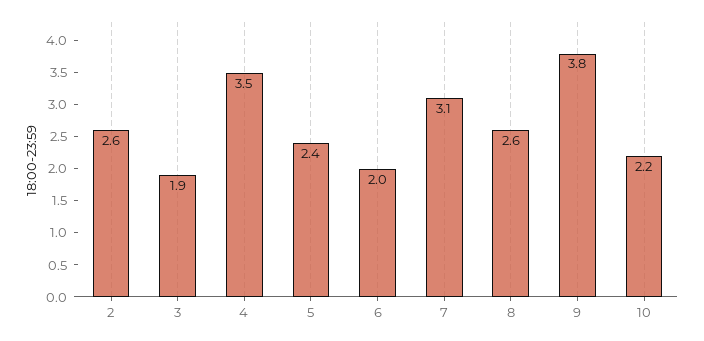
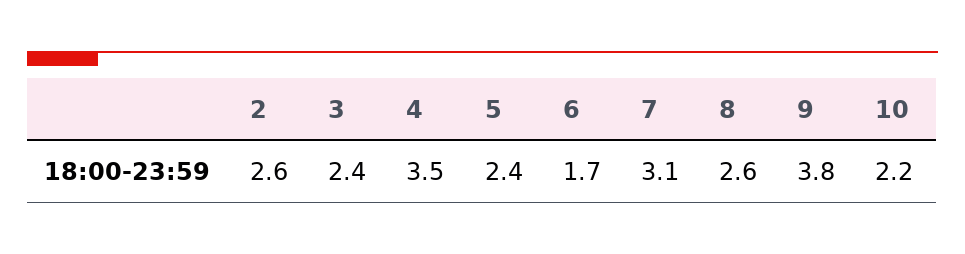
3: 1.9 -> 2.4
6: 2 -> 1.7

